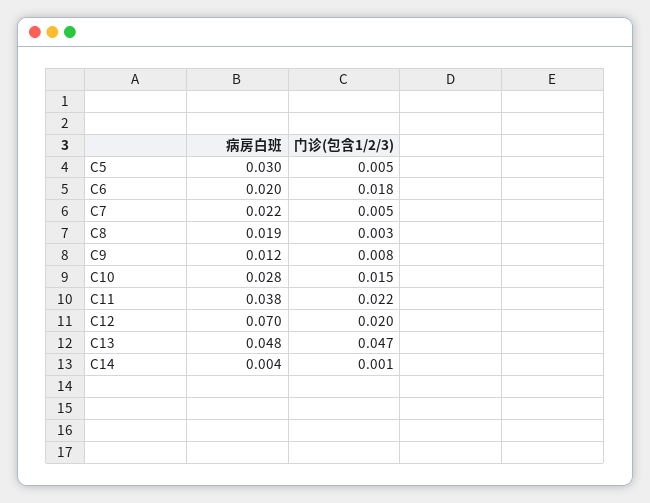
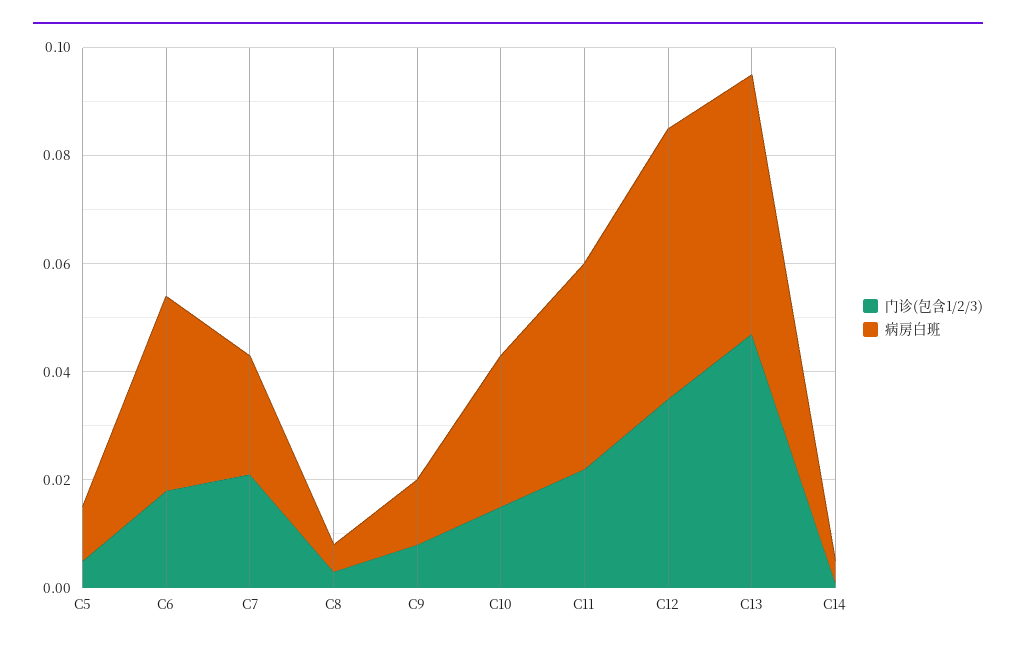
病房白班, C5: 0.03 -> 0.01
病房白班, C6: 0.02 -> 0.035
门诊(包含1/2/3), C7: 0.005 -> 0.02
病房白班, C8: 0.019 -> 0.005
病房白班, C12: 0.07 -> 0.05
门诊(包含1/2/3), C12: 0.02 -> 0.035

